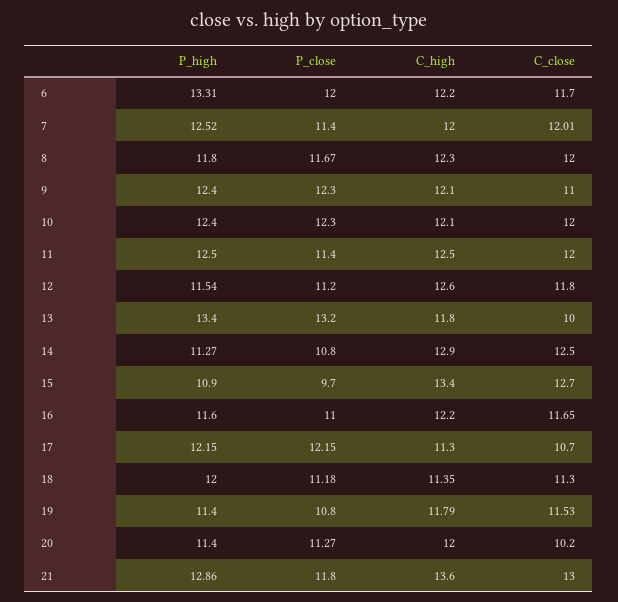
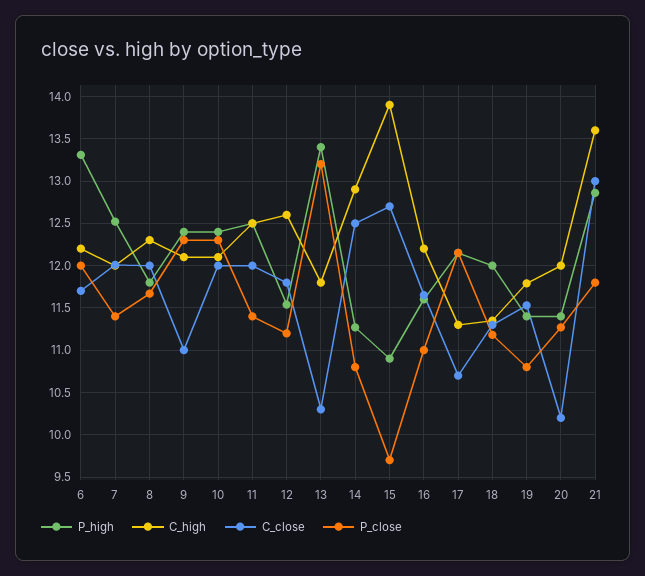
C_close, 13: 10 -> 10.3
C_high, 15: 13.4 -> 13.9

